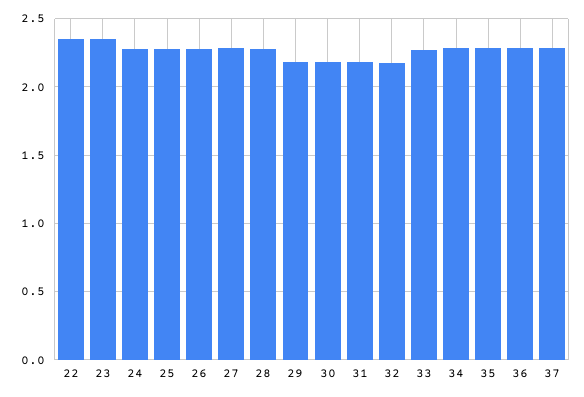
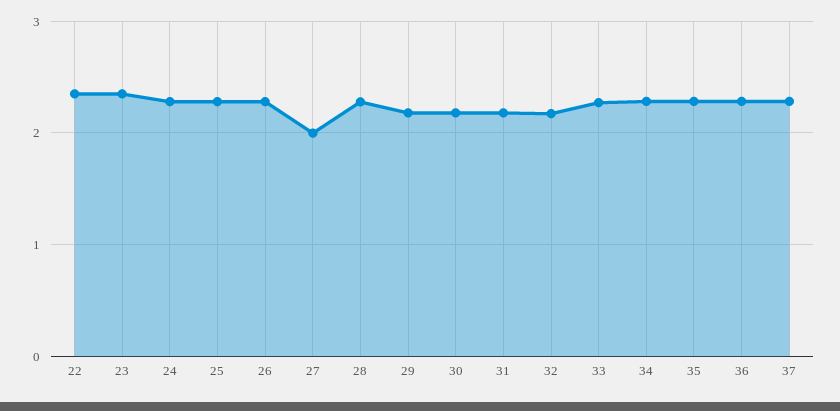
27: 2.3 -> 2

